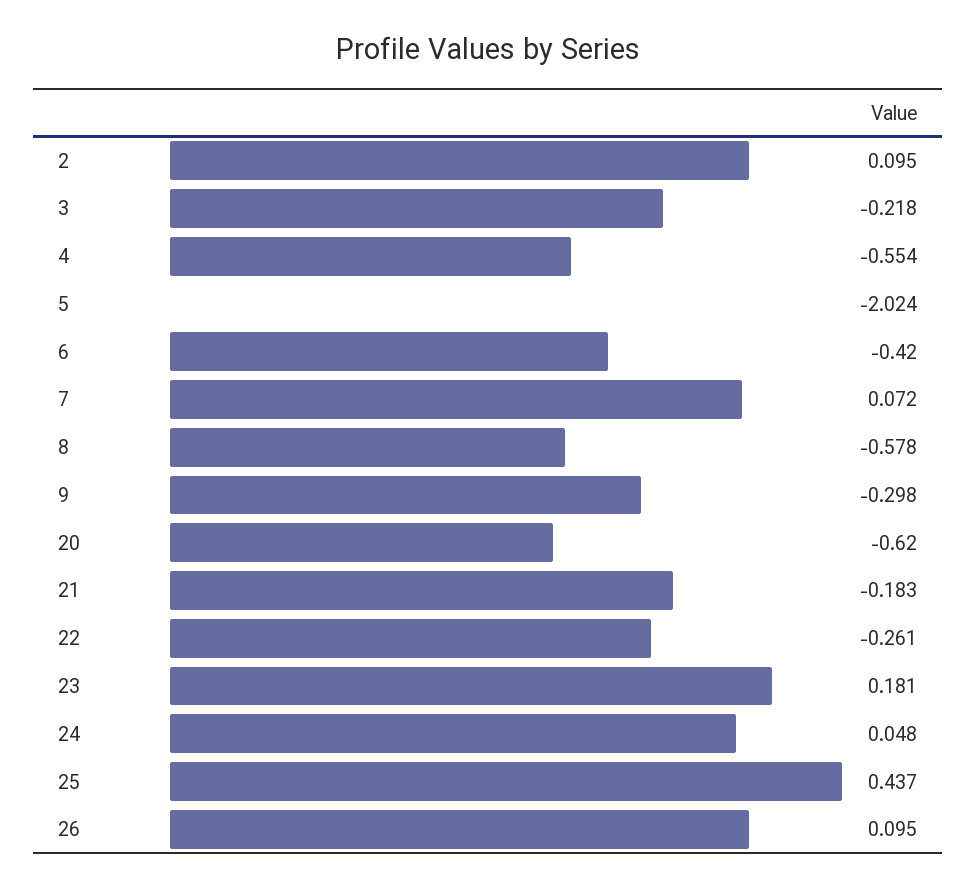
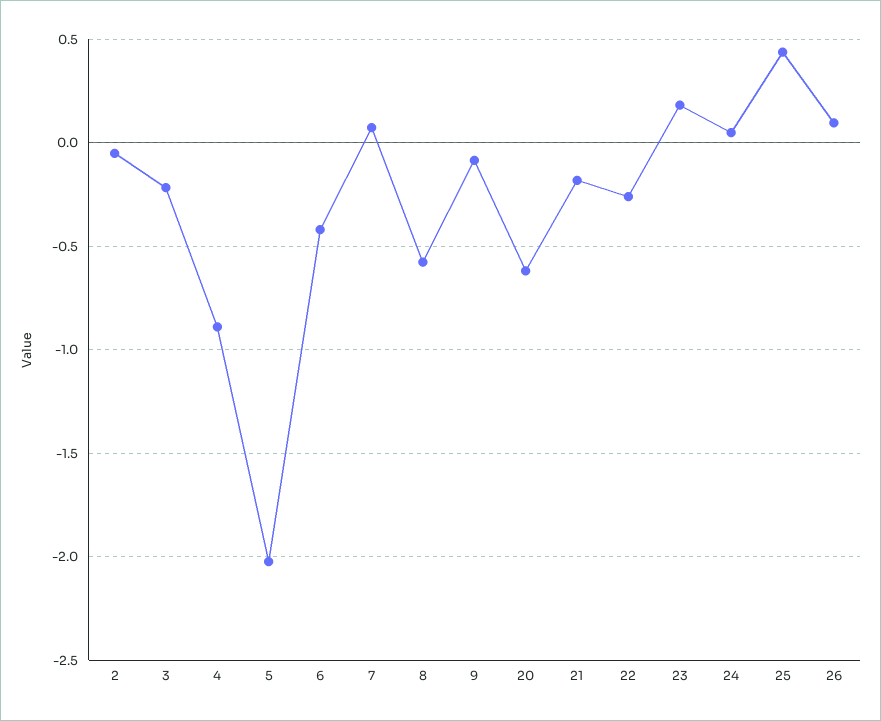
2: 0.095 -> -0.05
4: -0.554 -> -0.9
9: -0.298 -> -0.1

